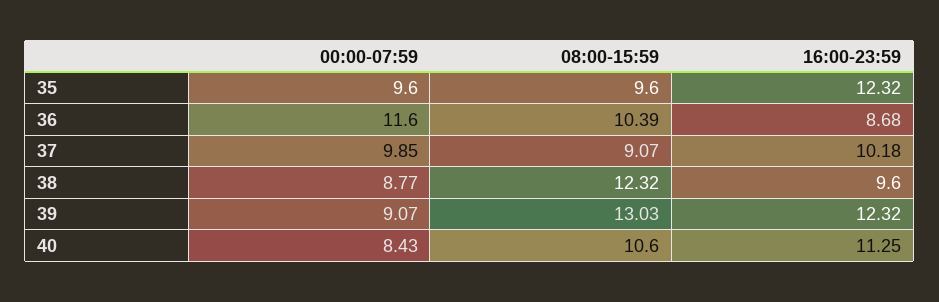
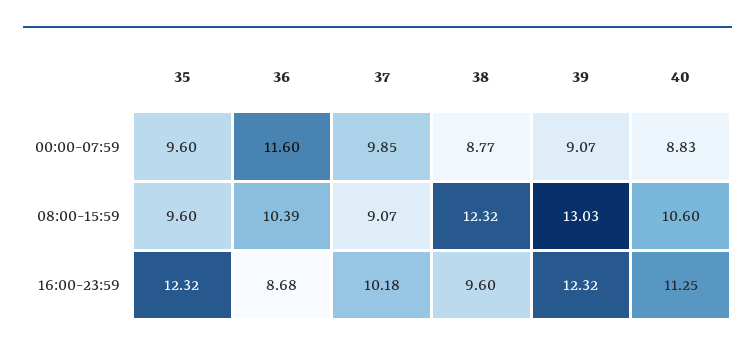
00:00-07:59, 40: 8.43 -> 8.83

